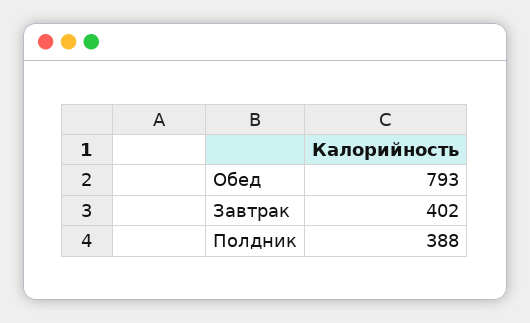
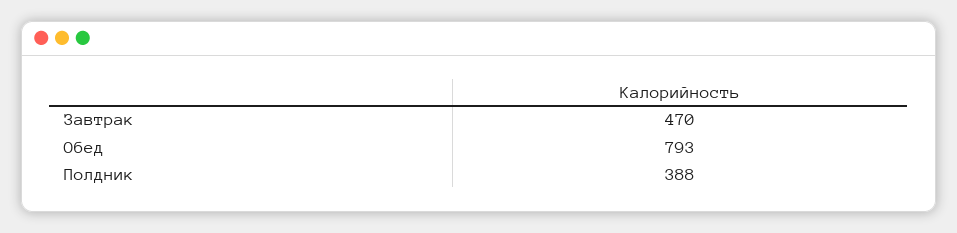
Завтрак: 402 -> 470

